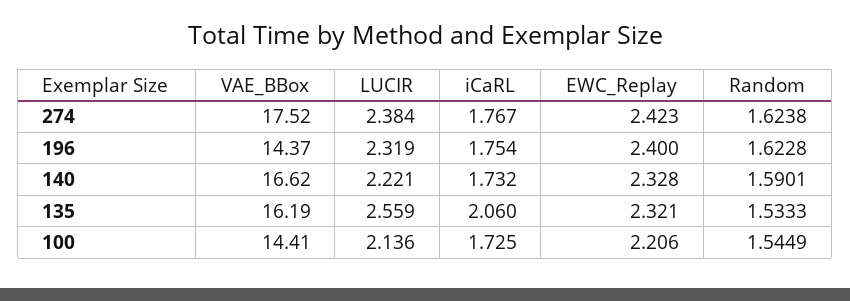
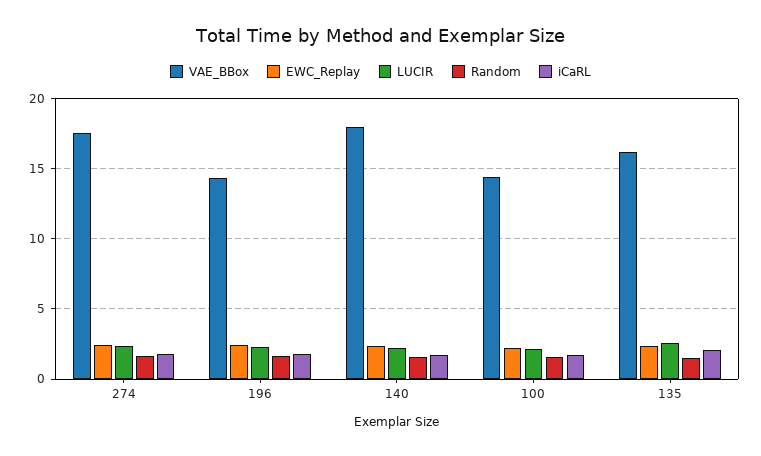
VAE_BBox, 140: 16.62 -> 18

